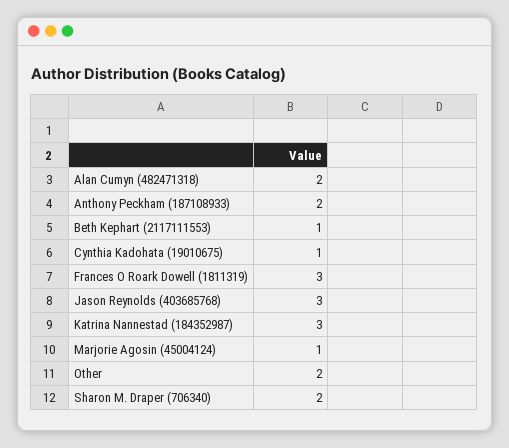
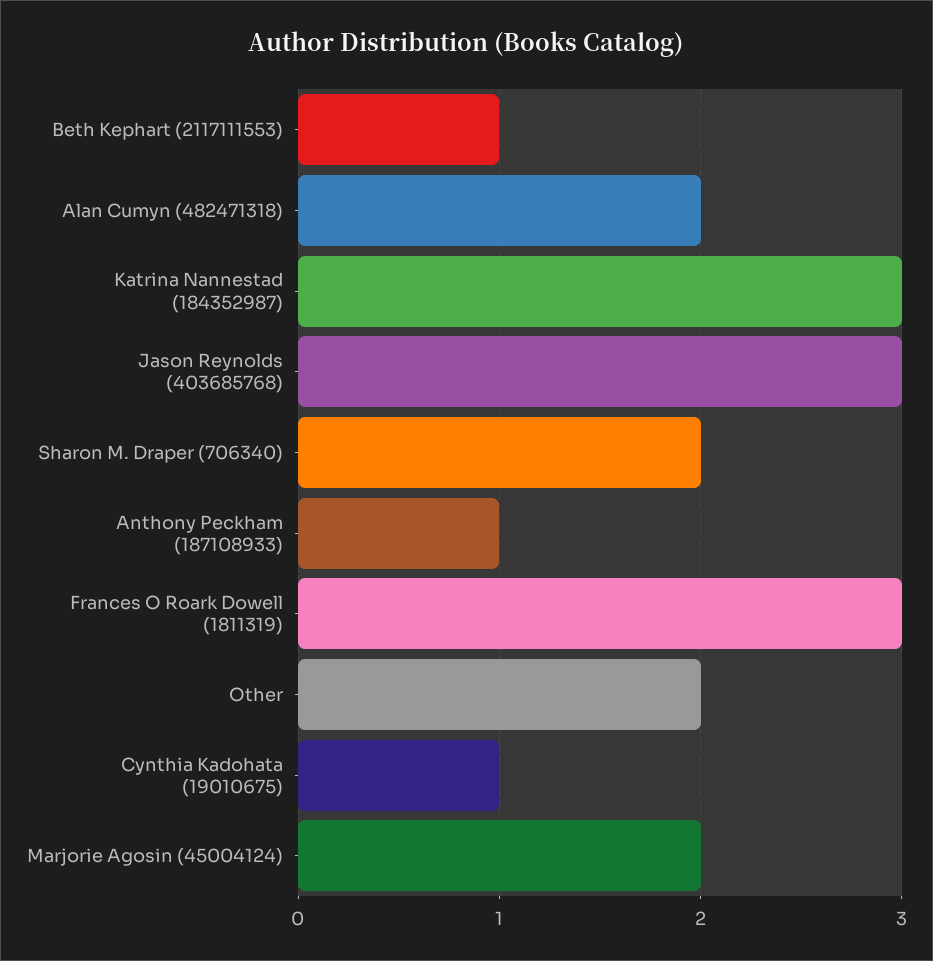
Anthony Peckham (187108933): 2 -> 1
Marjorie Agosin (45004124): 1 -> 2

